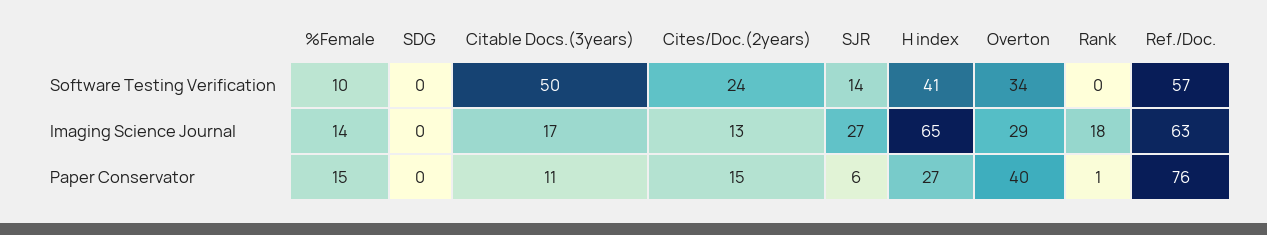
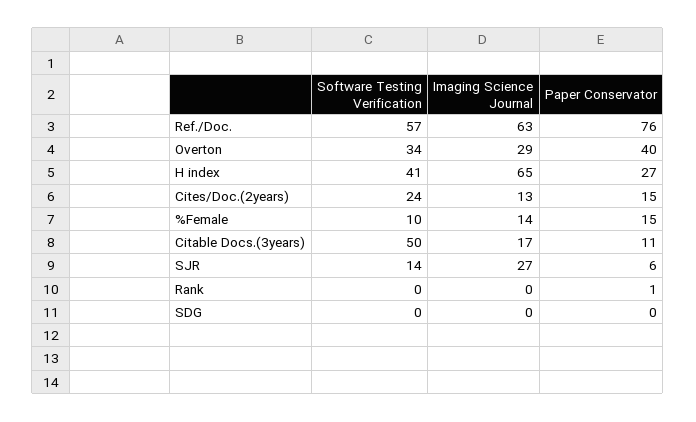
Rank, Imaging Science Journal: 18 -> 0

